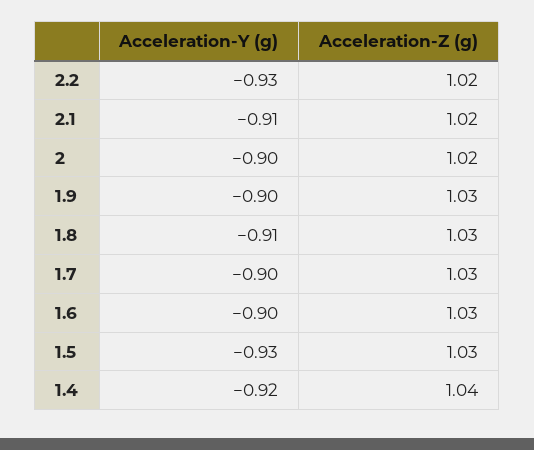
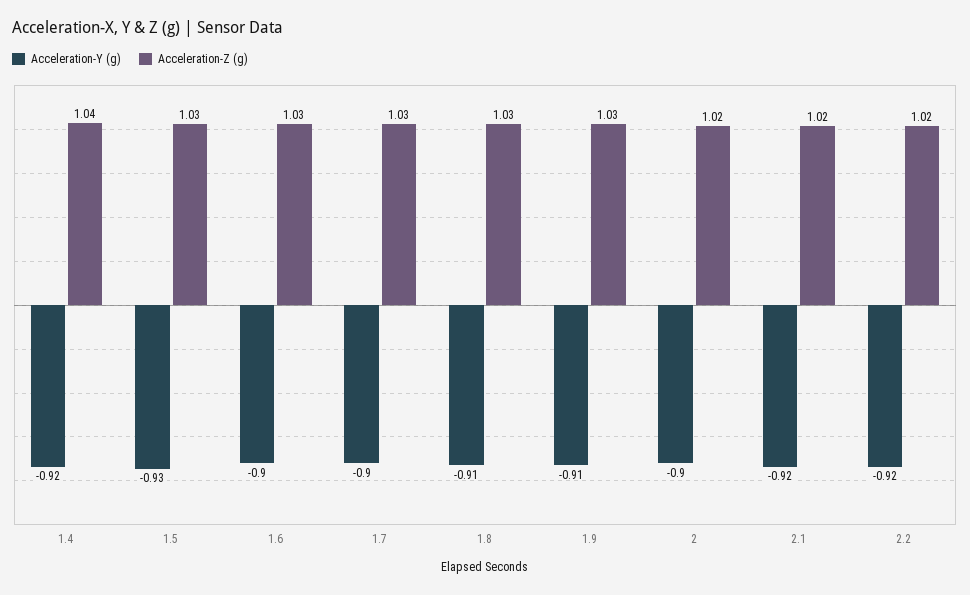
Acceleration-Y (g), 2.2: -0.93 -> -0.92
Acceleration-Y (g), 2.1: -0.91 -> -0.92
Acceleration-Y (g), 1.9: -0.9 -> -0.91

